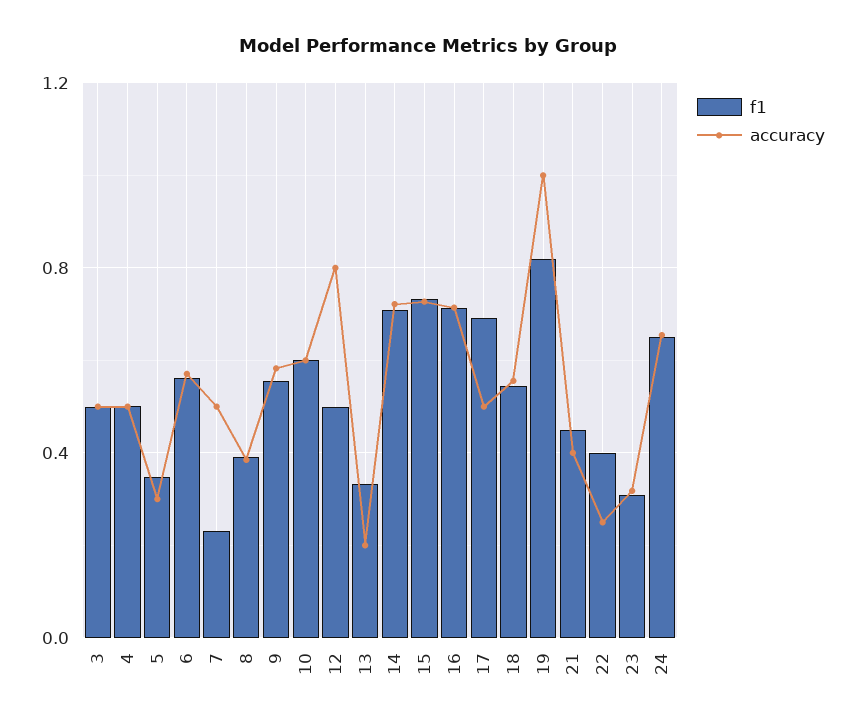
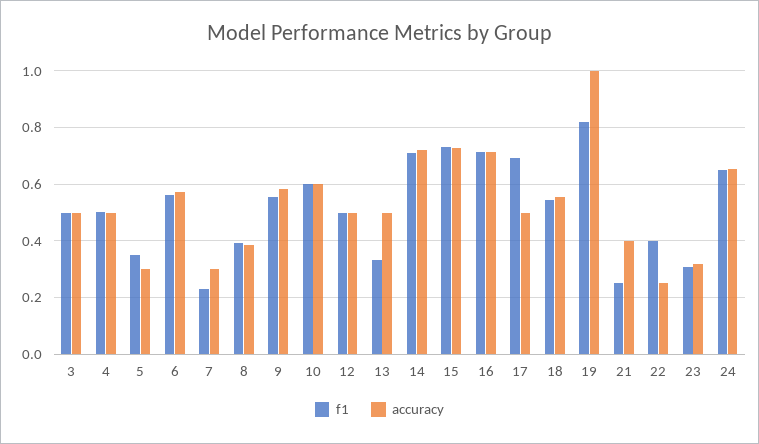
accuracy, 7: 0.5 -> 0.3
accuracy, 12: 0.8 -> 0.5
accuracy, 13: 0.2 -> 0.5
f1, 21: 0.45 -> 0.25

